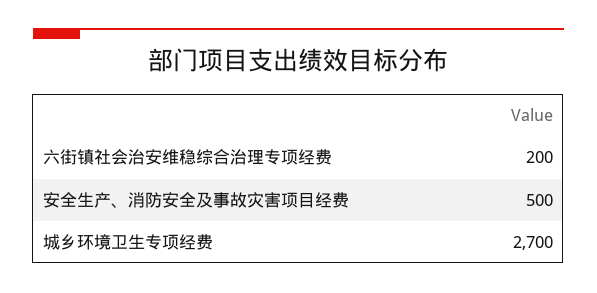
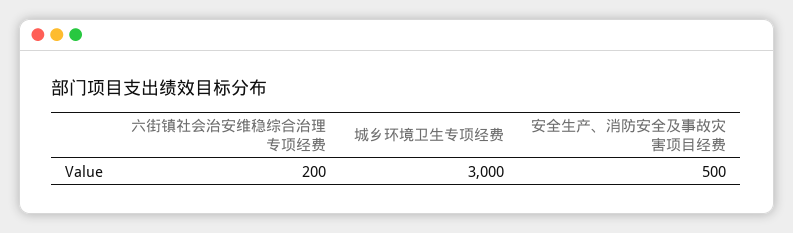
城乡环境卫生专项经费: 2700 -> 3000

